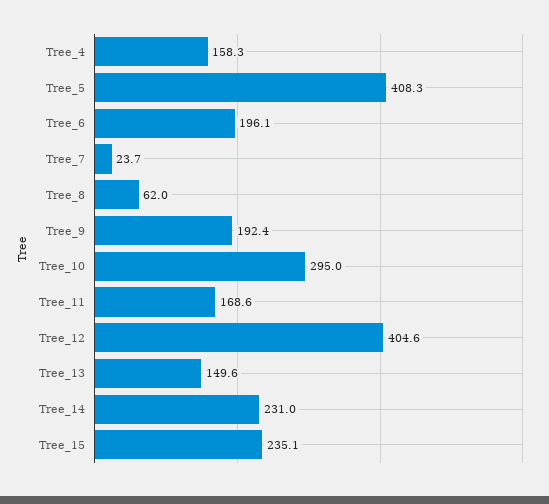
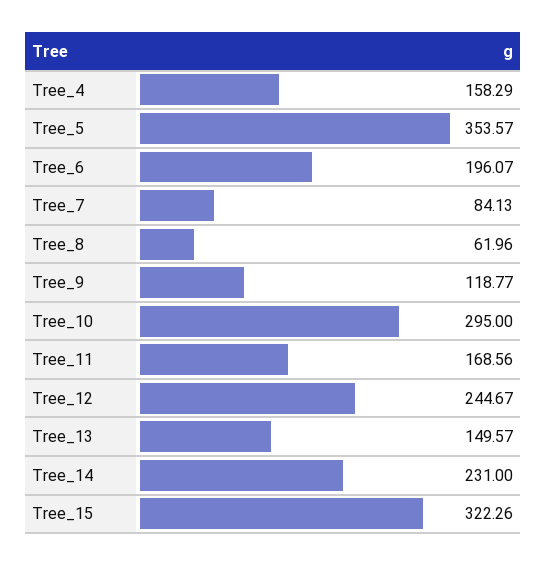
Tree_5: 408.3 -> 353.57
Tree_7: 23.7 -> 84.13
Tree_9: 192.4 -> 118.77
Tree_12: 404.6 -> 244.67
Tree_15: 235.1 -> 322.26

